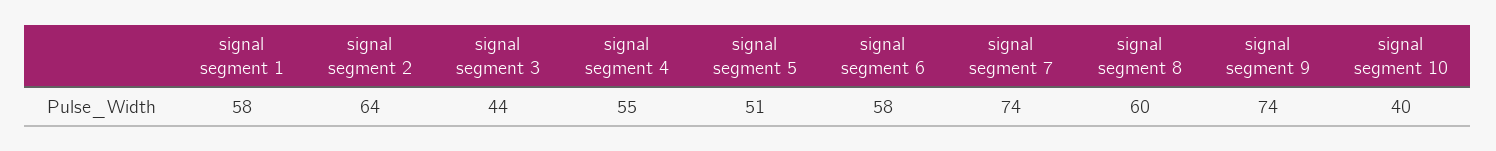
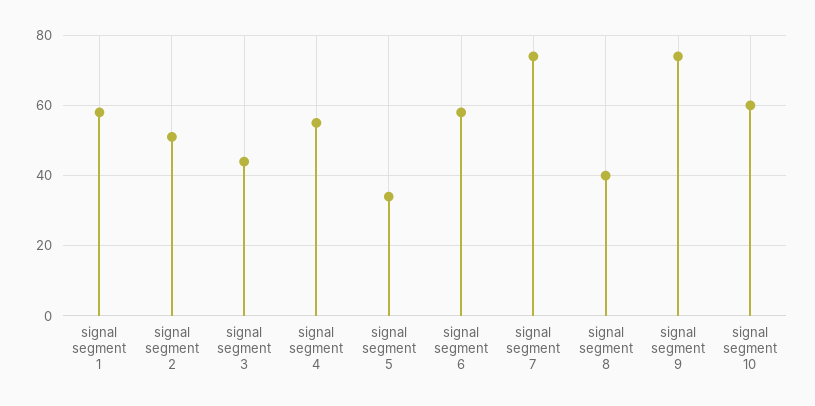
signal segment 2: 64 -> 50
signal segment 5: 51 -> 35
signal segment 8: 60 -> 40
signal segment 10: 40 -> 60

